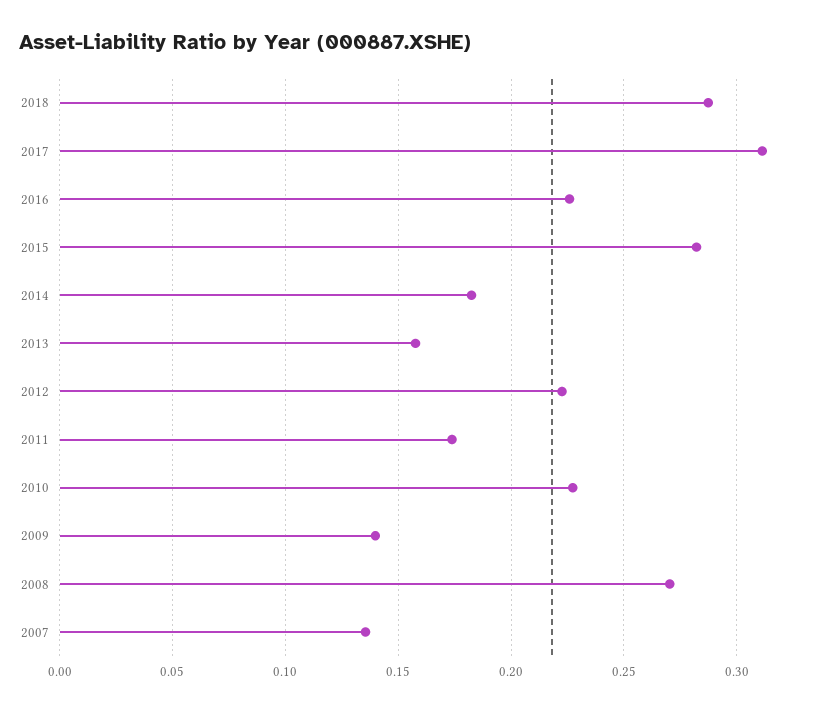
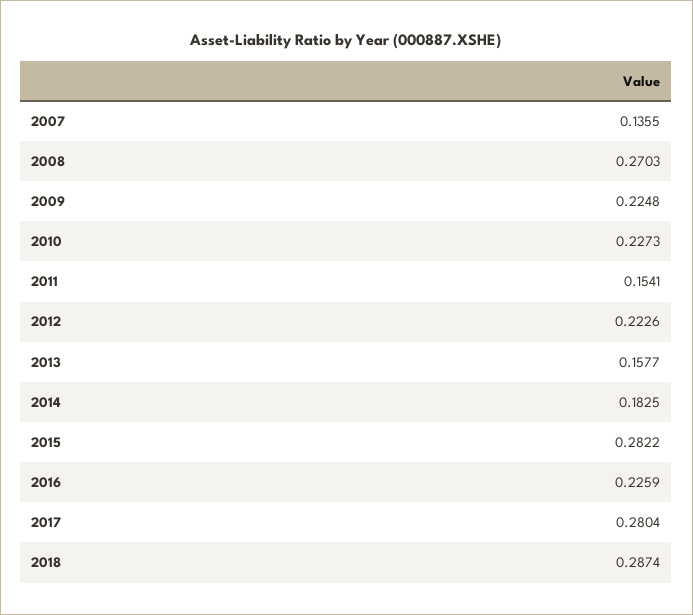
2017: 0.31 -> 0.2804
2011: 0.175 -> 0.1541
2009: 0.14 -> 0.2248

